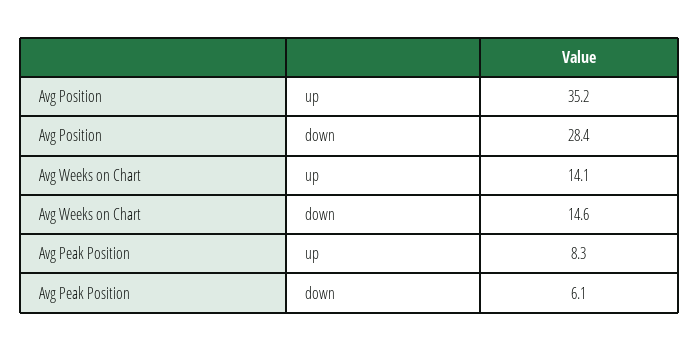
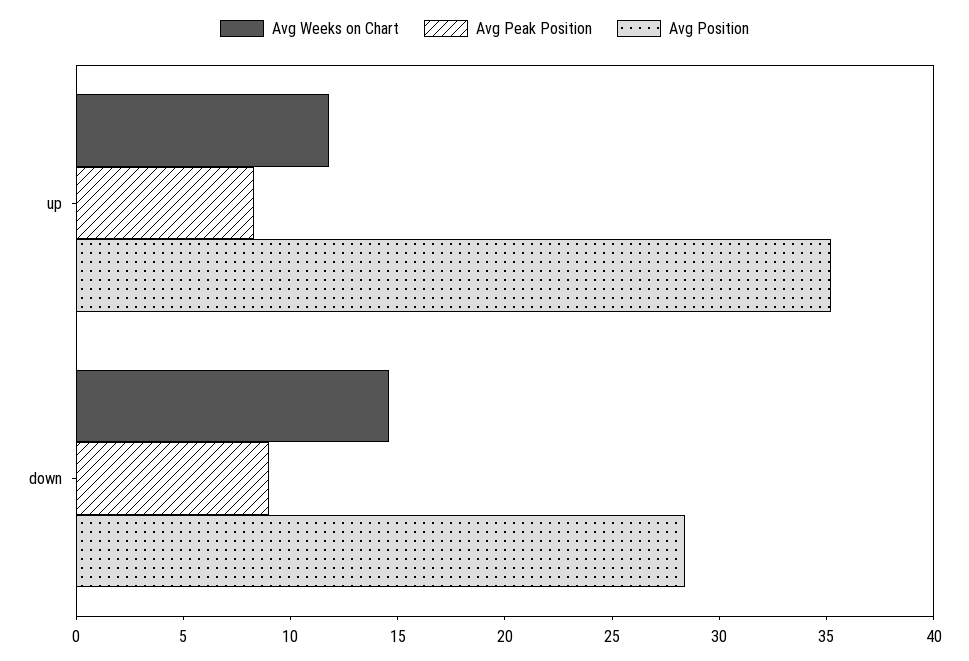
Avg Weeks on Chart, up: 14.1 -> 12
Avg Peak Position, down: 6.1 -> 9

